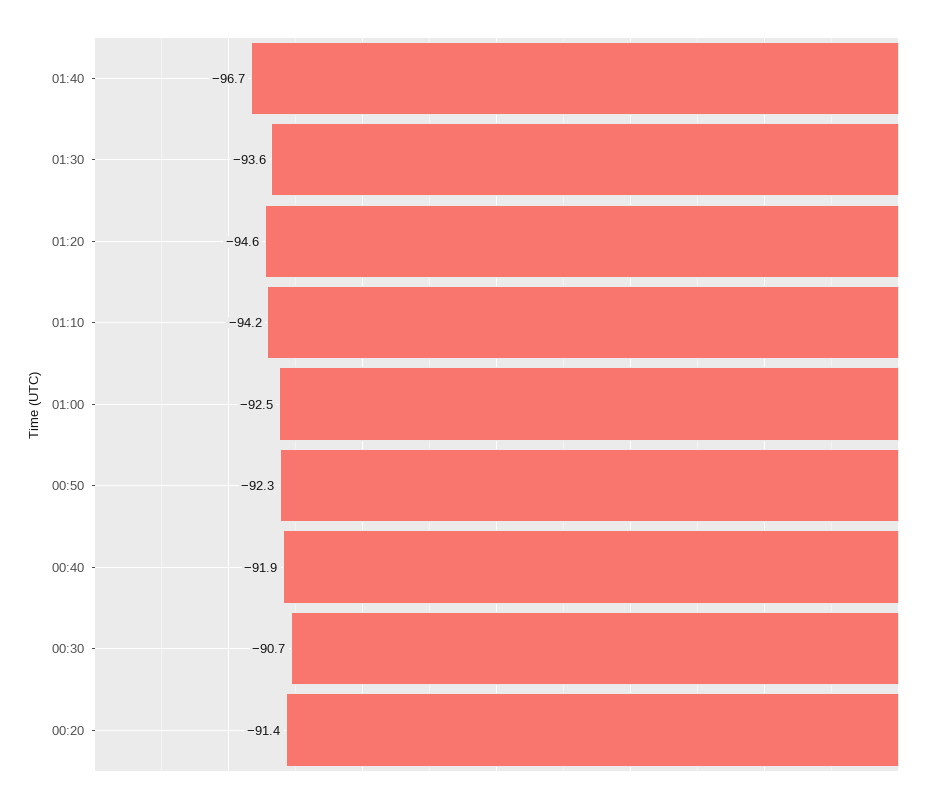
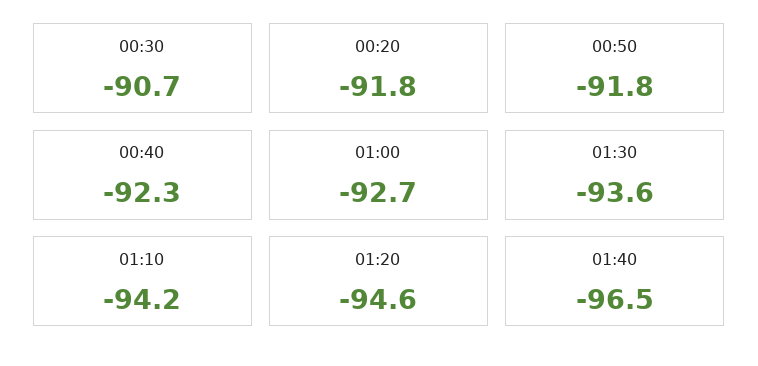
01:40: -96.7 -> -96.5
01:00: -92.5 -> -92.7
00:50: -92.3 -> -91.8
00:40: -91.9 -> -92.3
00:20: -91.4 -> -91.8

